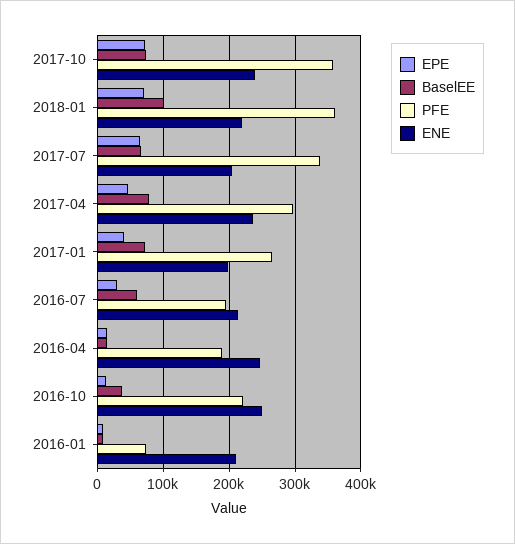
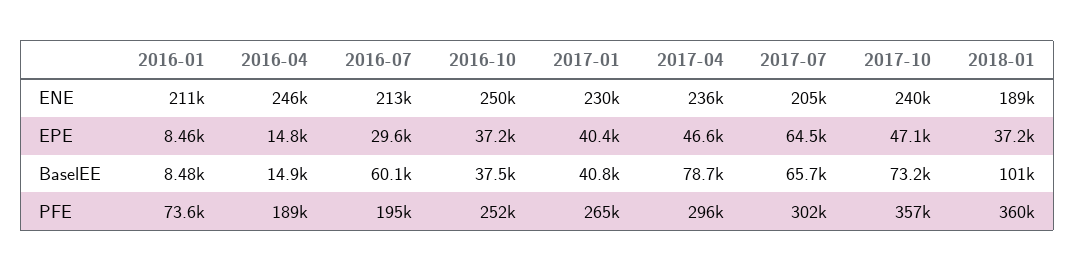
EPE, 2017-10: 70000 -> 47100
EPE, 2018-01: 70000 -> 37200
ENE, 2018-01: 220000 -> 189000
PFE, 2017-07: 340000 -> 302000
BaselEE, 2017-01: 70000 -> 40800
ENE, 2017-01: 200000 -> 230000
EPE, 2016-10: 10000 -> 37200
PFE, 2016-10: 220000 -> 252000

